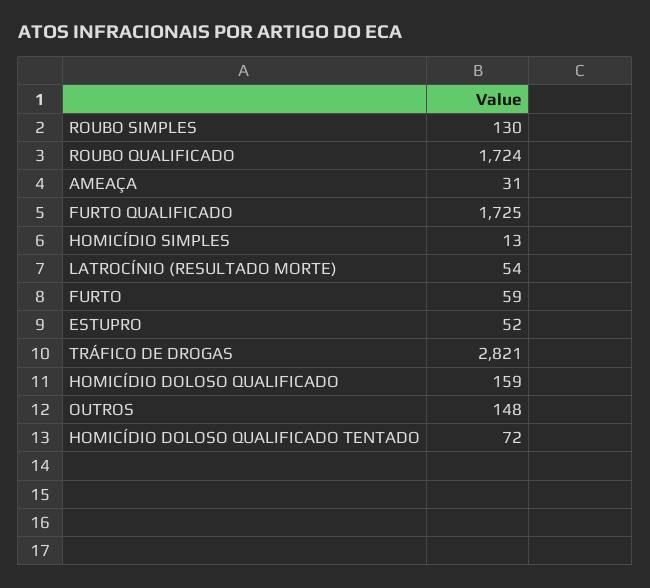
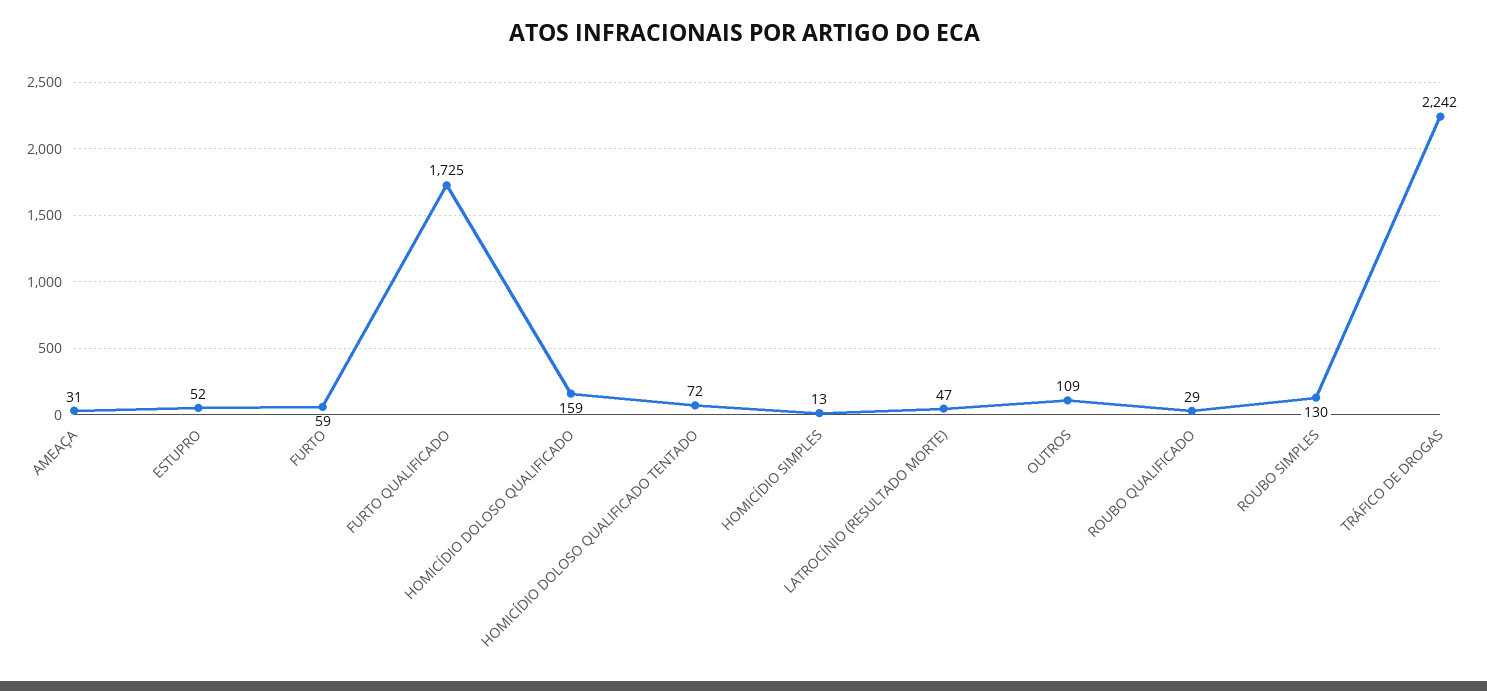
ROUBO QUALIFICADO: 1724 -> 29
LATROCÍNIO (RESULTADO MORTE): 54 -> 47
TRÁFICO DE DROGAS: 2821 -> 2242
OUTROS: 148 -> 109

